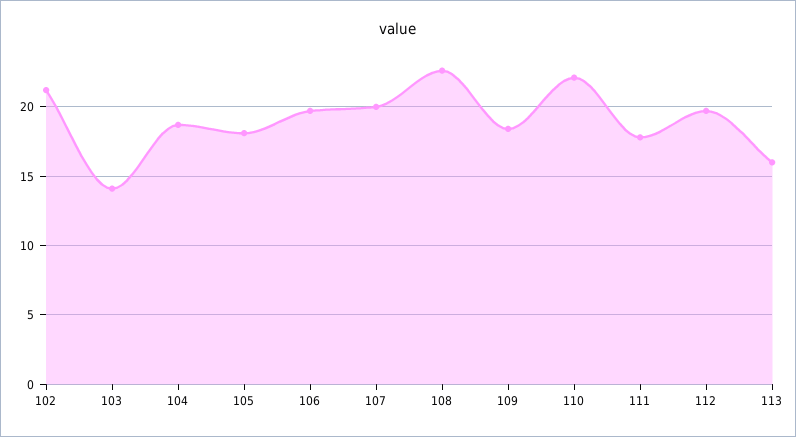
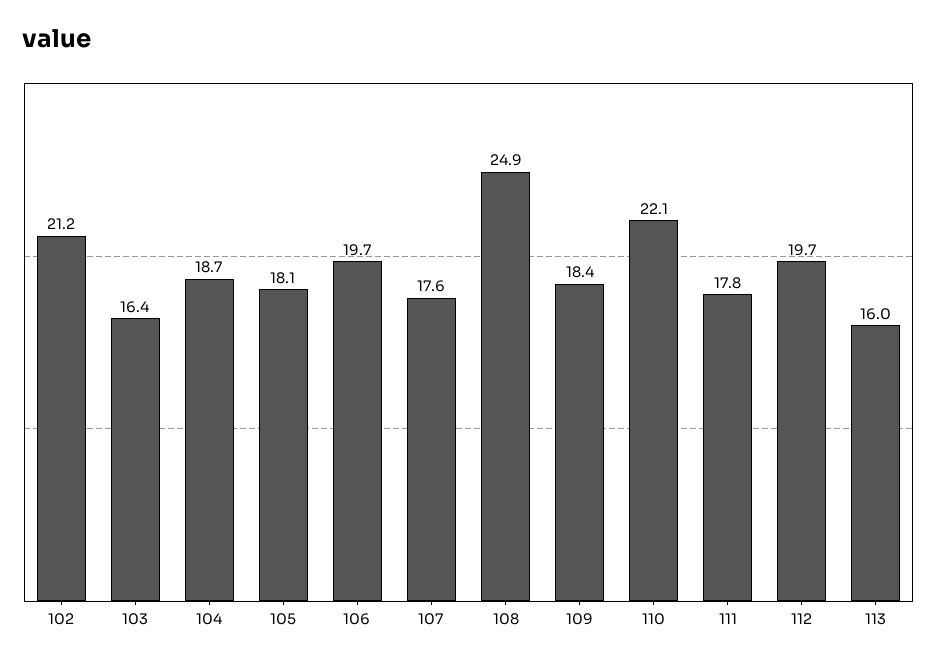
103: 14 -> 16.4
107: 20 -> 17.6
108: 22.5 -> 24.9

